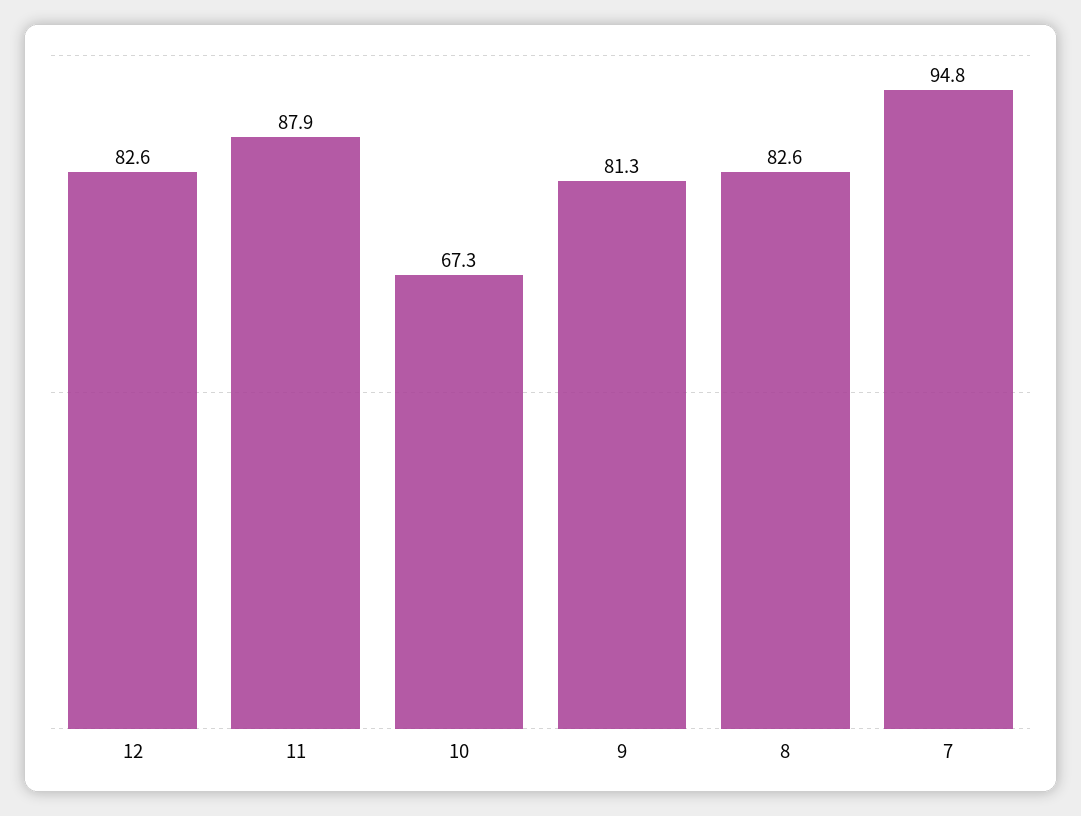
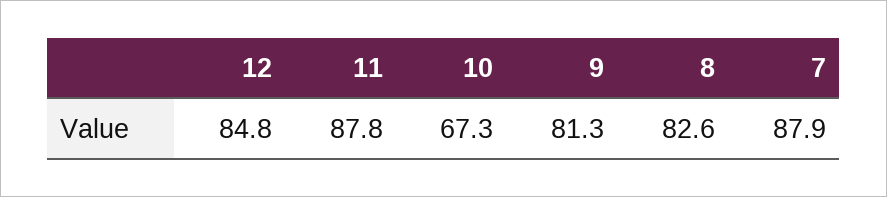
12: 82.6 -> 84.8
11: 87.9 -> 87.8
7: 94.8 -> 87.9

